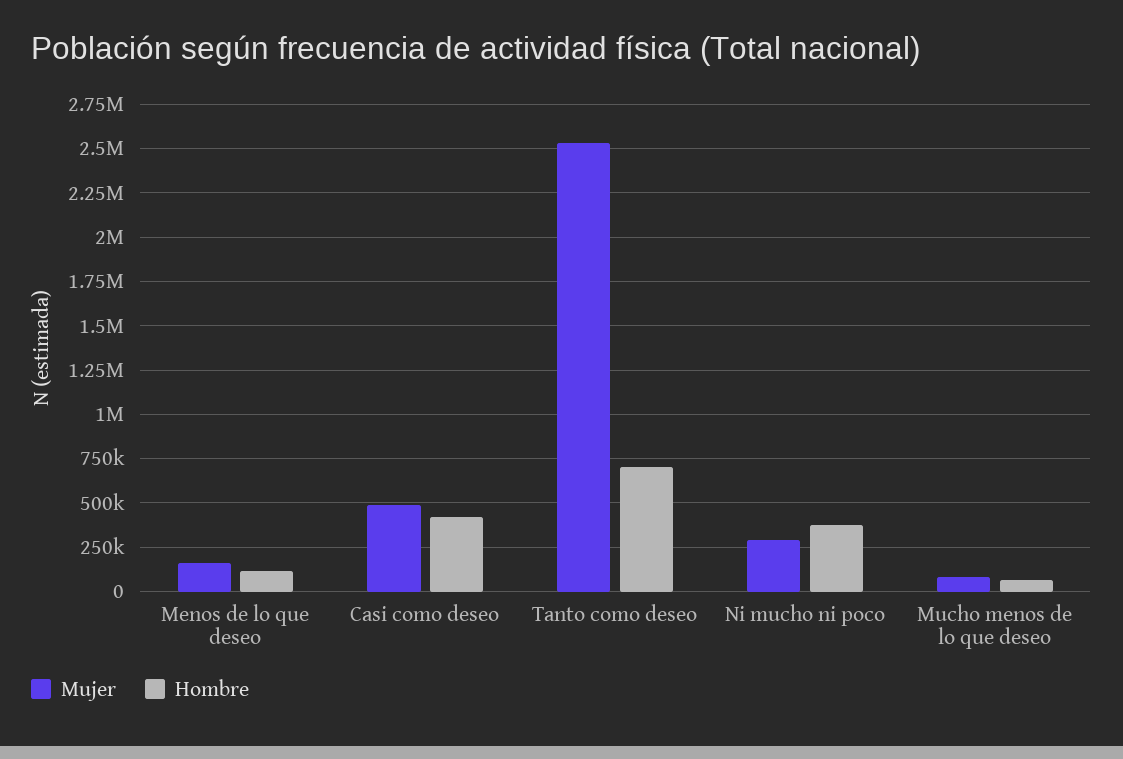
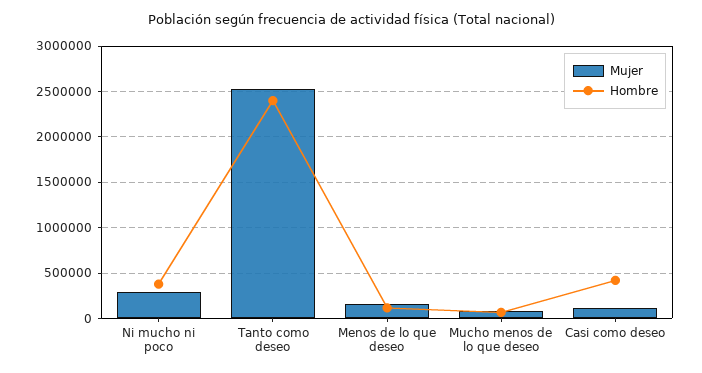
Mujer, Casi como deseo: 500000 -> 100000
Hombre, Tanto como deseo: 700000 -> 2400000

